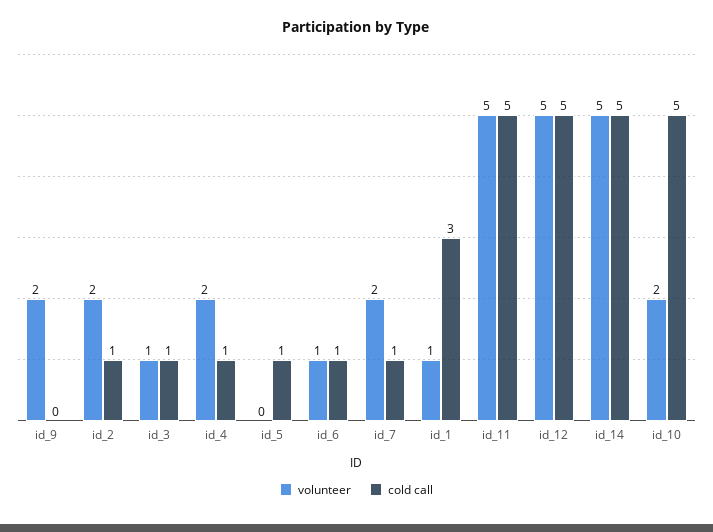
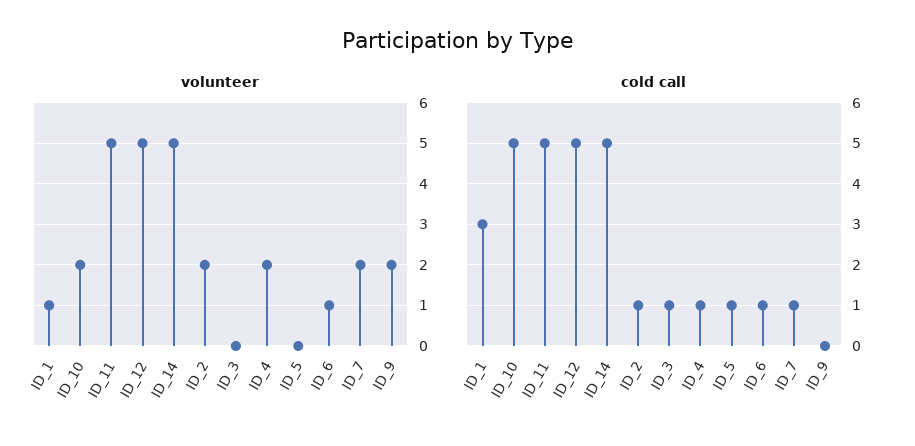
volunteer, id_3: 1 -> 0

